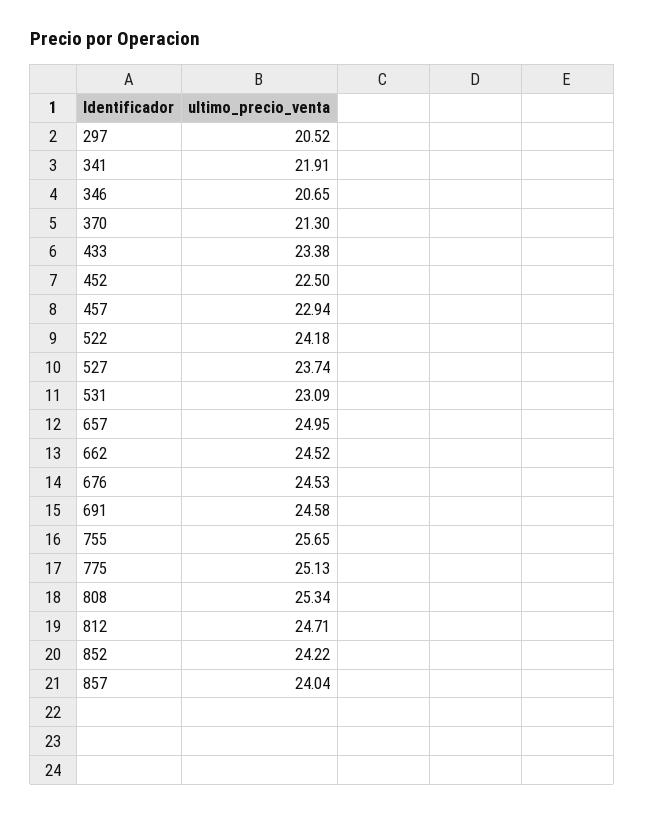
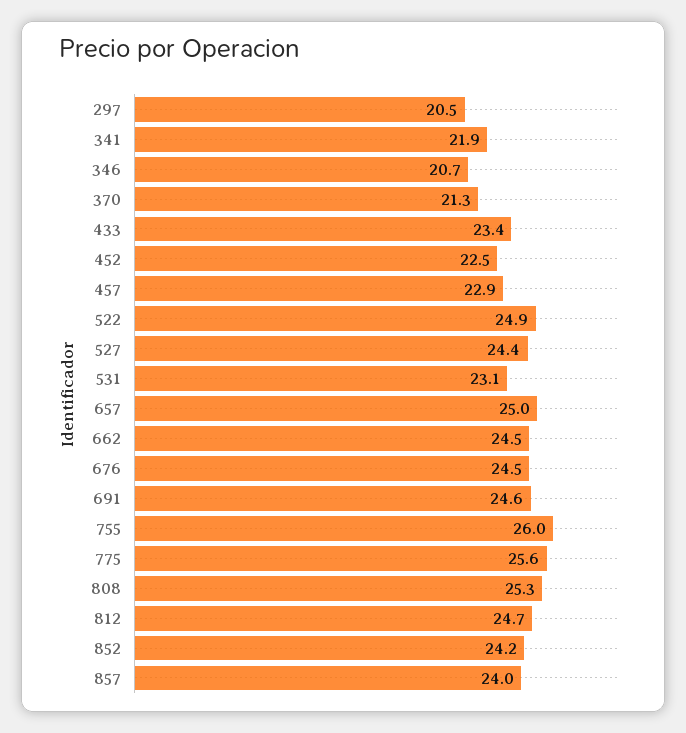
522: 24.18 -> 24.9
527: 23.74 -> 24.4
755: 25.65 -> 26
775: 25.13 -> 25.6

